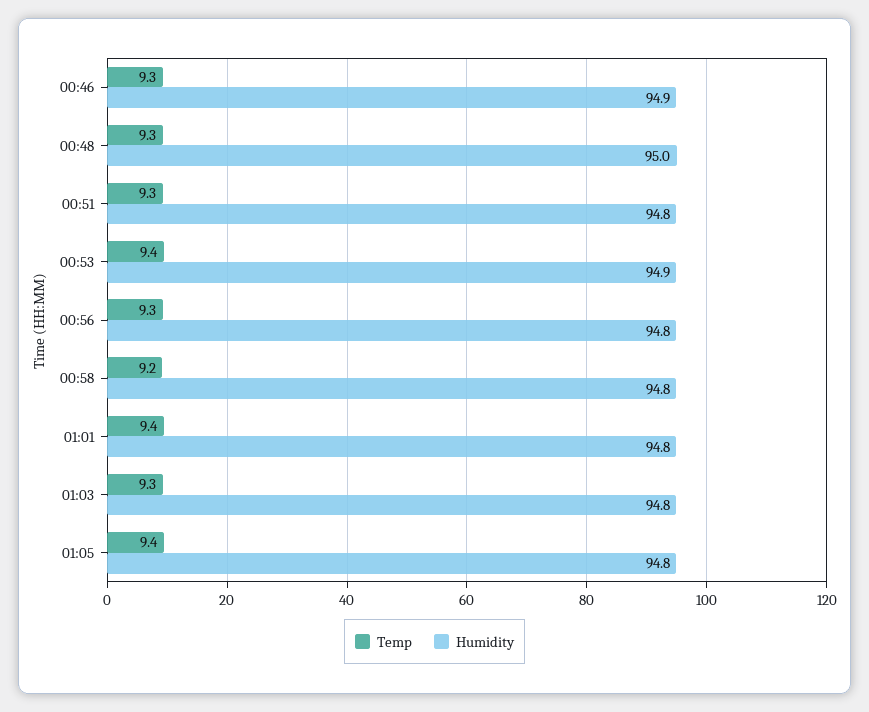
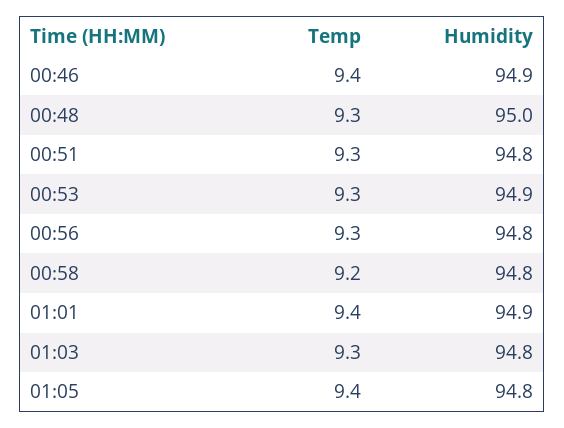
Temp, 00:46: 9.3 -> 9.4
Temp, 00:53: 9.4 -> 9.3
Humidity, 01:01: 94.8 -> 94.9

